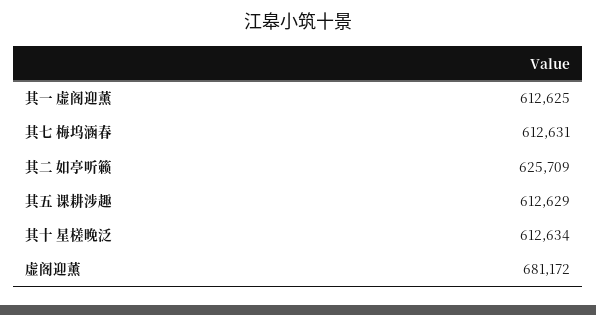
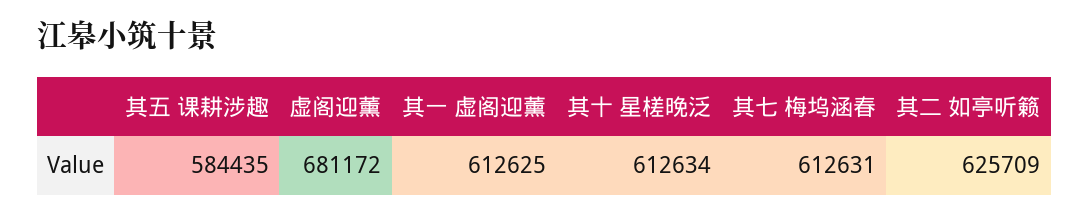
其五 课耕涉趣: 612629 -> 584435

